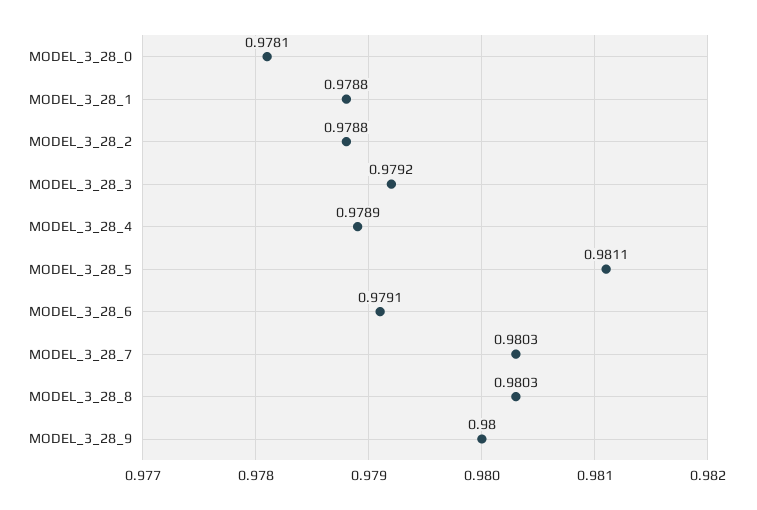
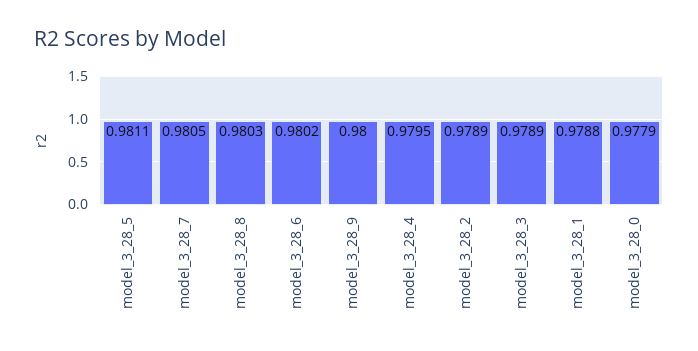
MODEL_3_28_0: 0.9781 -> 0.9779
MODEL_3_28_2: 0.9788 -> 0.9789
MODEL_3_28_3: 0.9792 -> 0.9789
MODEL_3_28_4: 0.9789 -> 0.9795
MODEL_3_28_6: 0.9791 -> 0.9802
MODEL_3_28_7: 0.9803 -> 0.9805

